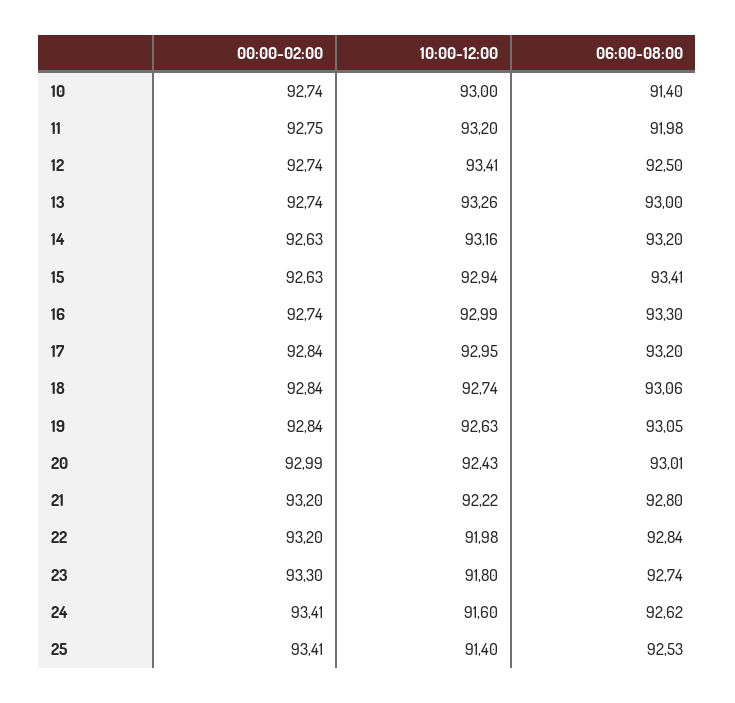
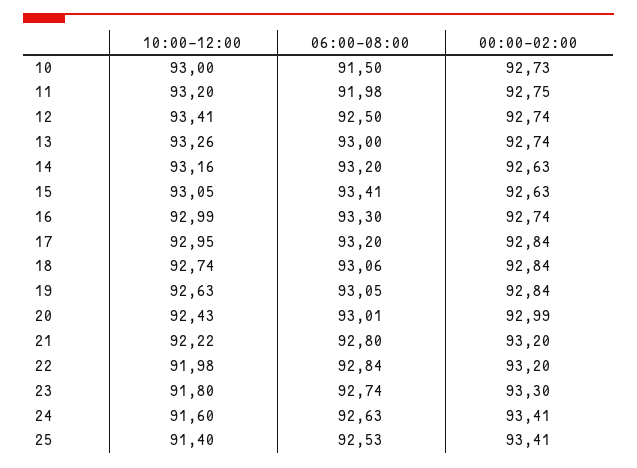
00:00-02:00, 10: 92.74 -> 92.73
06:00-08:00, 10: 91.4 -> 91.5
10:00-12:00, 15: 92.94 -> 93.05
06:00-08:00, 24: 92.62 -> 92.63

